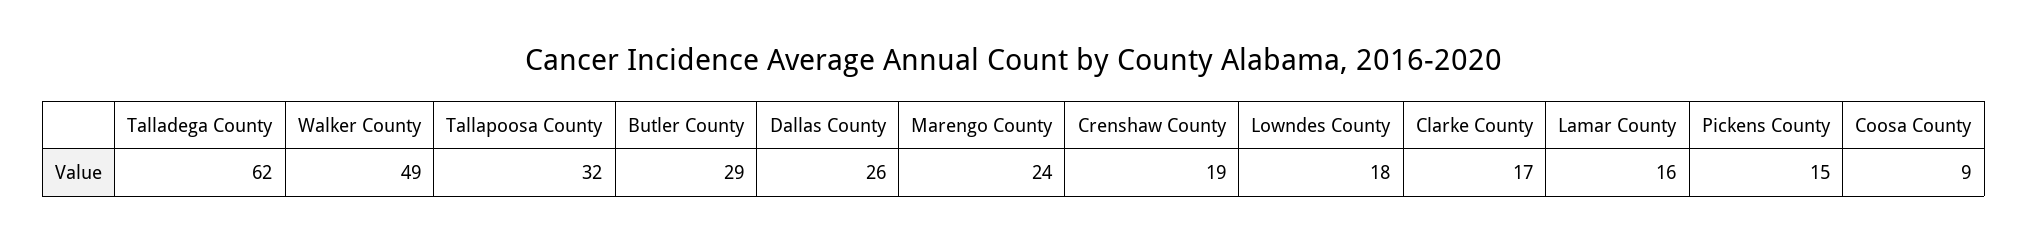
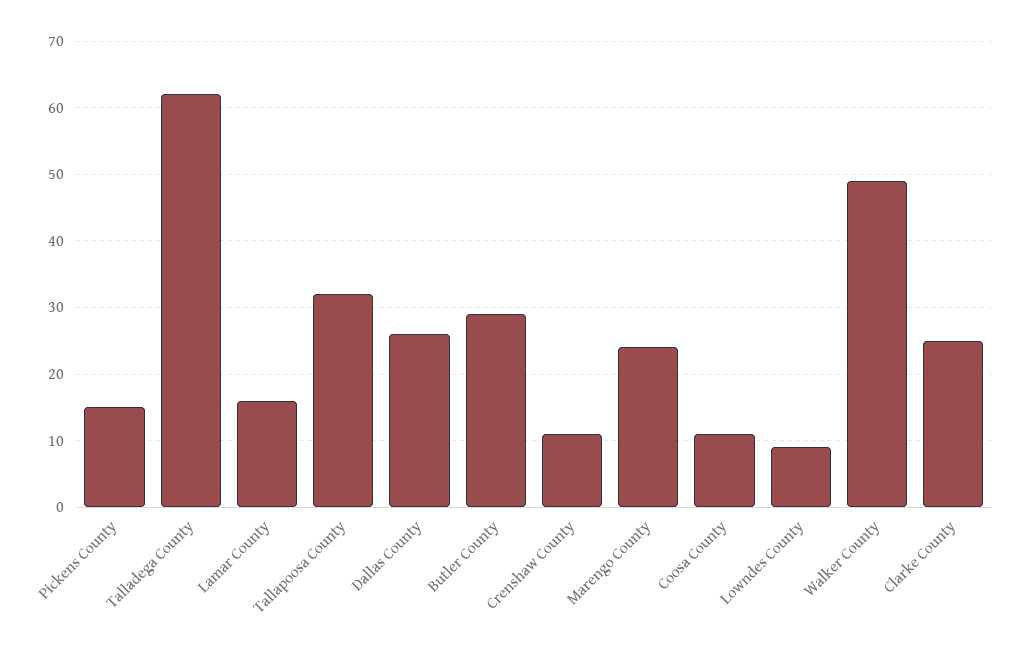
Crenshaw County: 19 -> 11
Lowndes County: 18 -> 9
Clarke County: 17 -> 25
Coosa County: 9 -> 11

